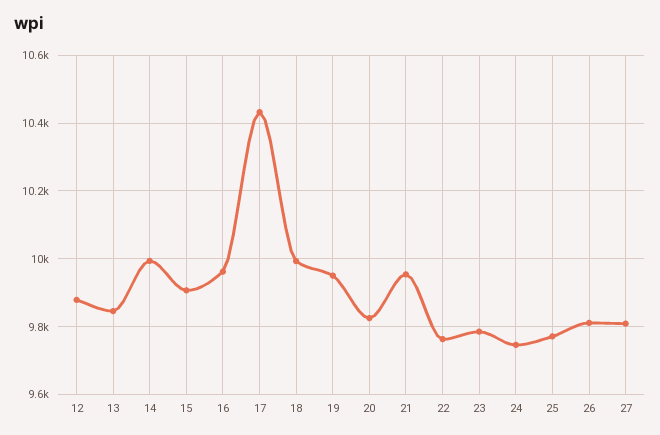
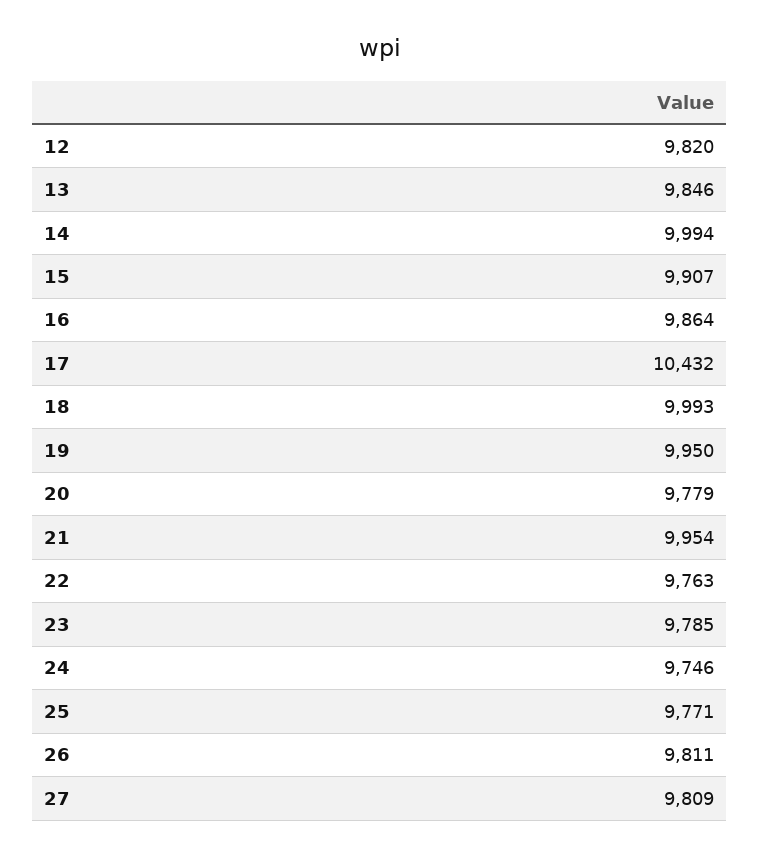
12: 9880 -> 9820
16: 9960 -> 9864
20: 9820 -> 9779

